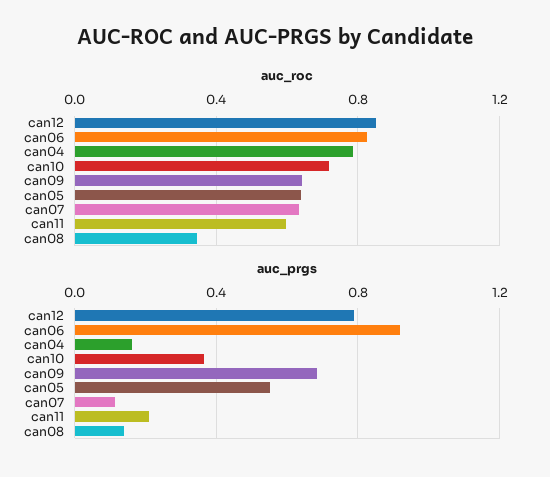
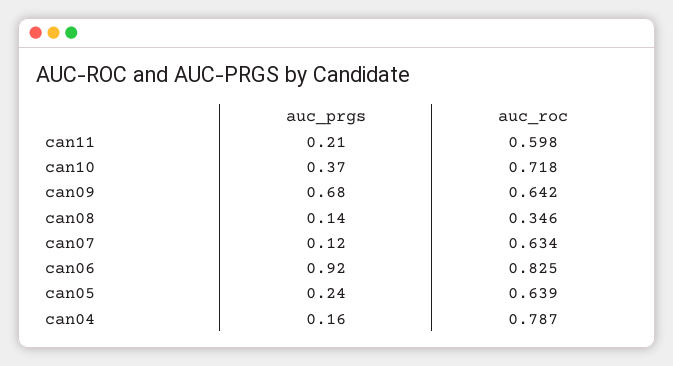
auc_roc, can12: 0.85 -> none
auc_prgs, can12: 0.8 -> none
auc_prgs, can05: 0.55 -> 0.24

